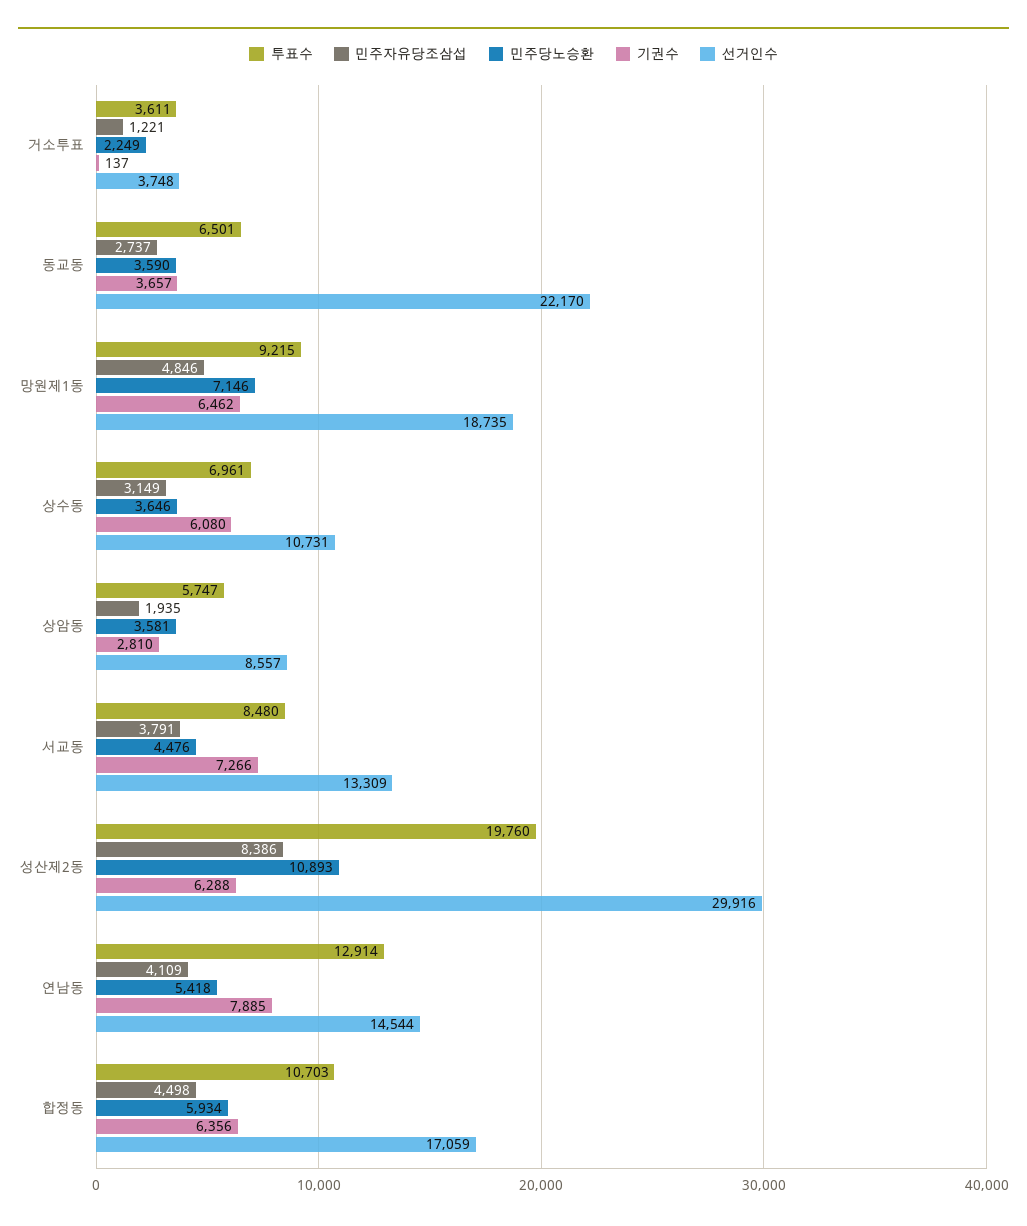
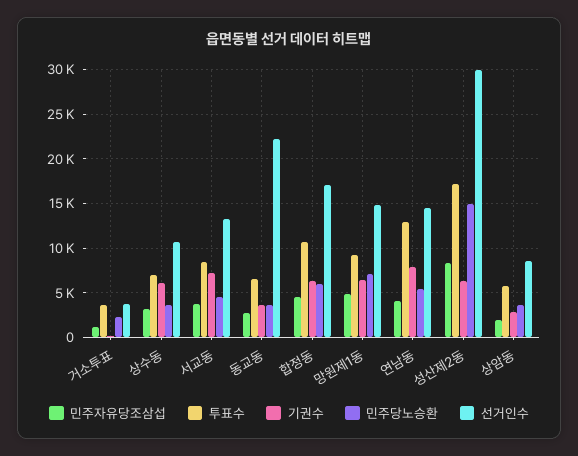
선거인수, 망원제1동: 18735 -> 15000
투표수, 성산제2동: 19760 -> 17000
민주당노승환, 성산제2동: 10893 -> 15000

